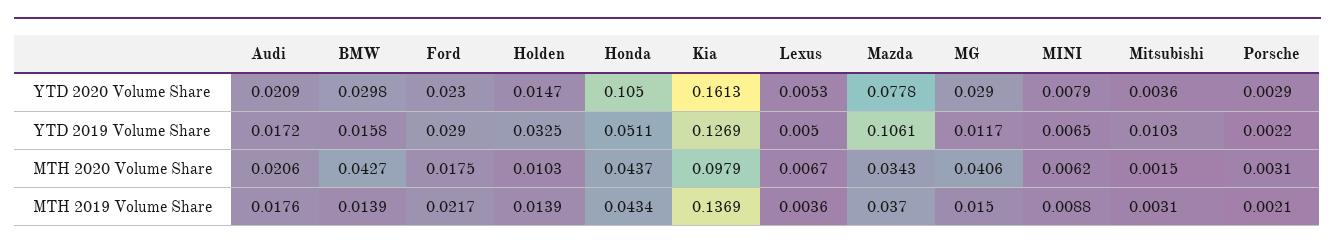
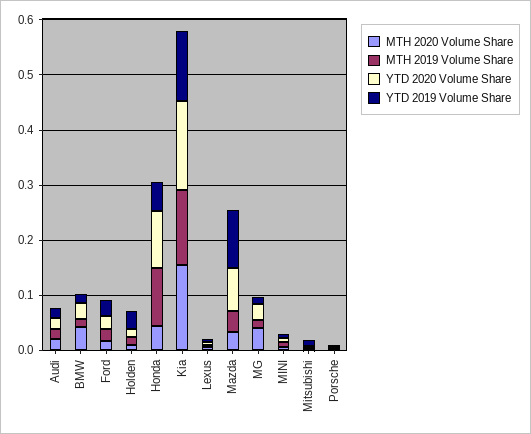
MTH 2020 Volume Share, Kia: 0.0979 -> 0.16
MTH 2019 Volume Share, Honda: 0.0434 -> 0.1

